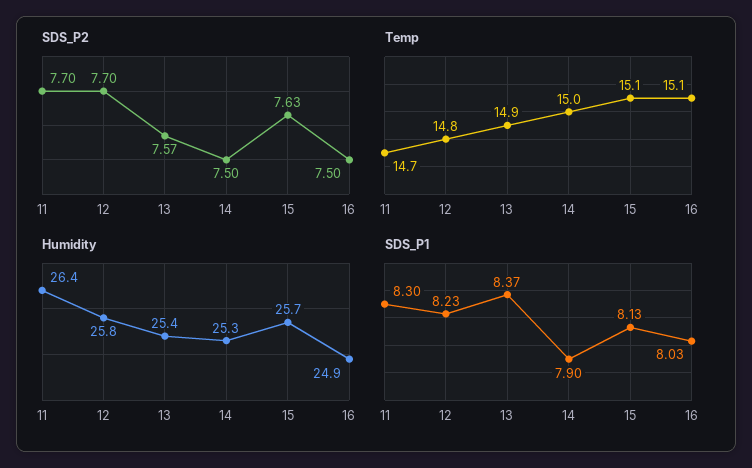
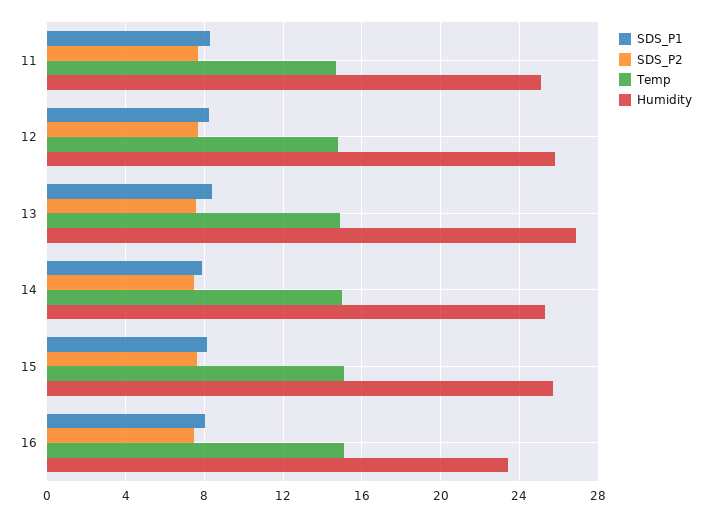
Humidity, 11: 26.4 -> 25
Humidity, 13: 25.4 -> 27
Humidity, 16: 24.9 -> 23.5

